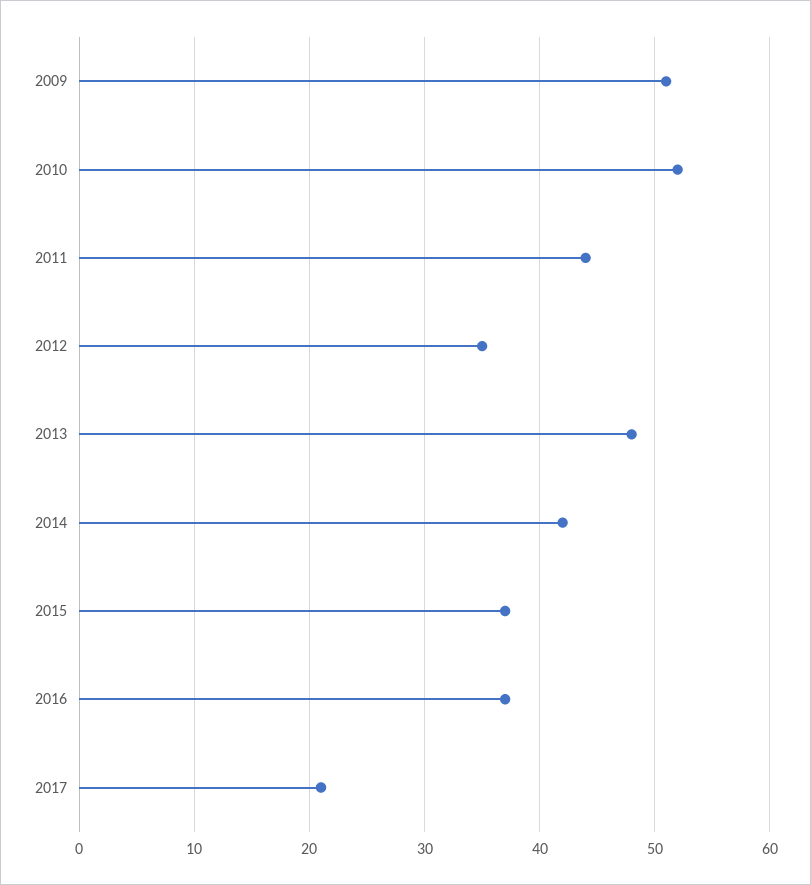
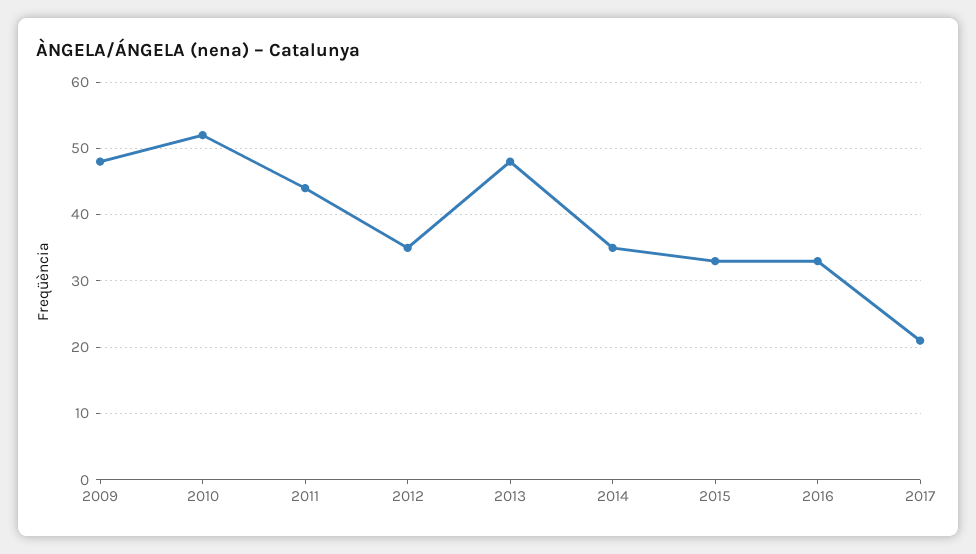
2009: 51 -> 48
2014: 42 -> 35
2015: 37 -> 33
2016: 37 -> 33

